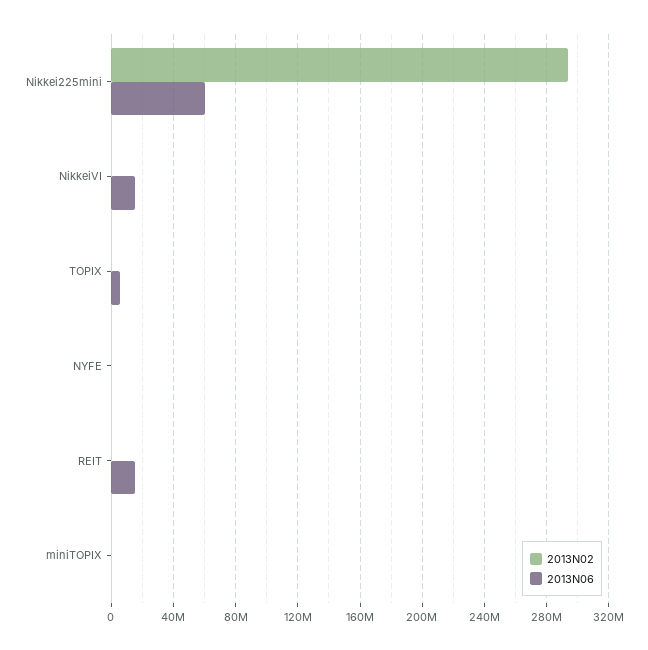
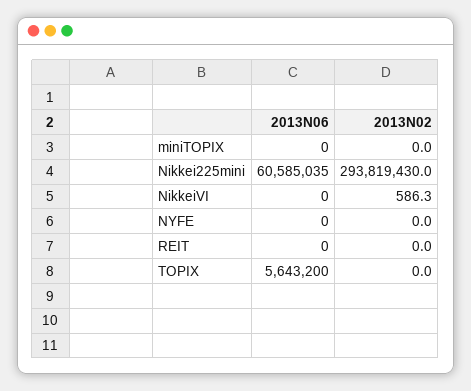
2013N06, NikkeiVI: 15000000 -> 0
2013N06, REIT: 15000000 -> 0

